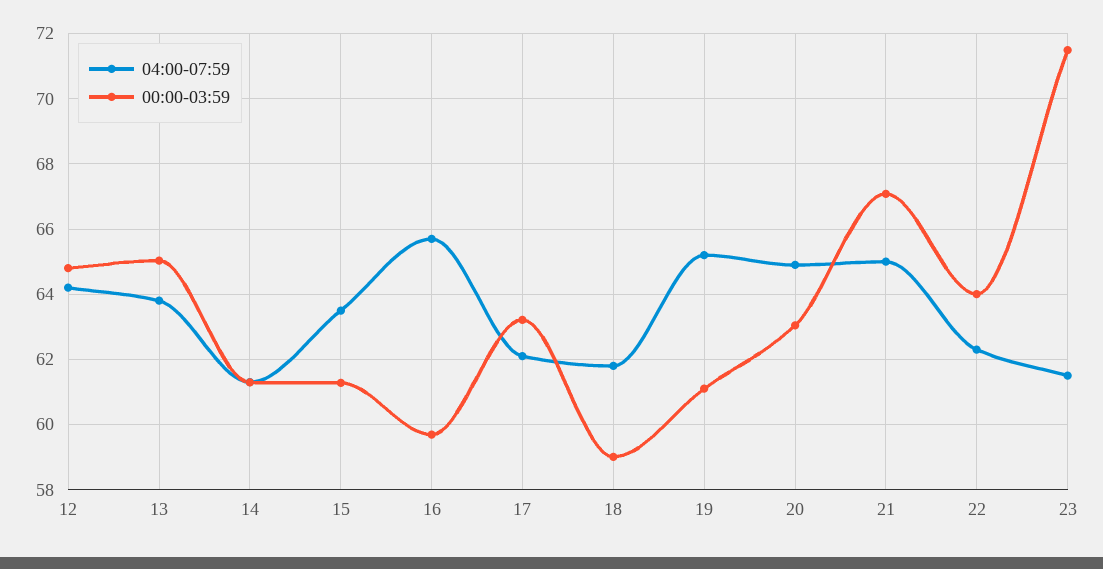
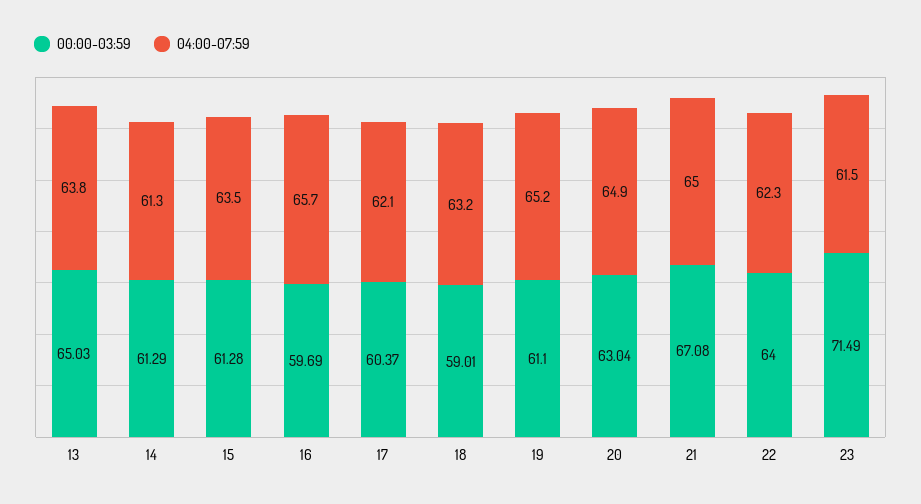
04:00-07:59, 12: 64.2 -> none
00:00-03:59, 12: 64.8 -> none
00:00-03:59, 17: 63.2 -> 60.37
04:00-07:59, 18: 61.8 -> 63.2

